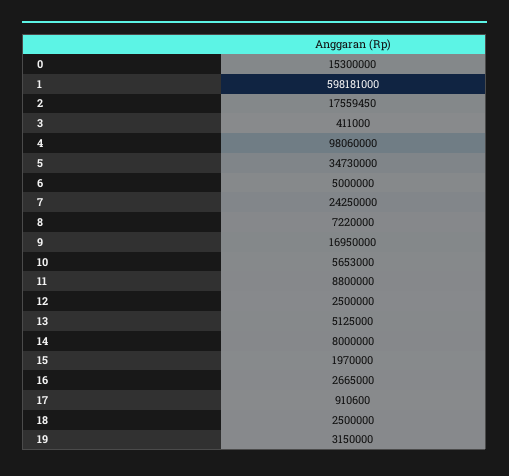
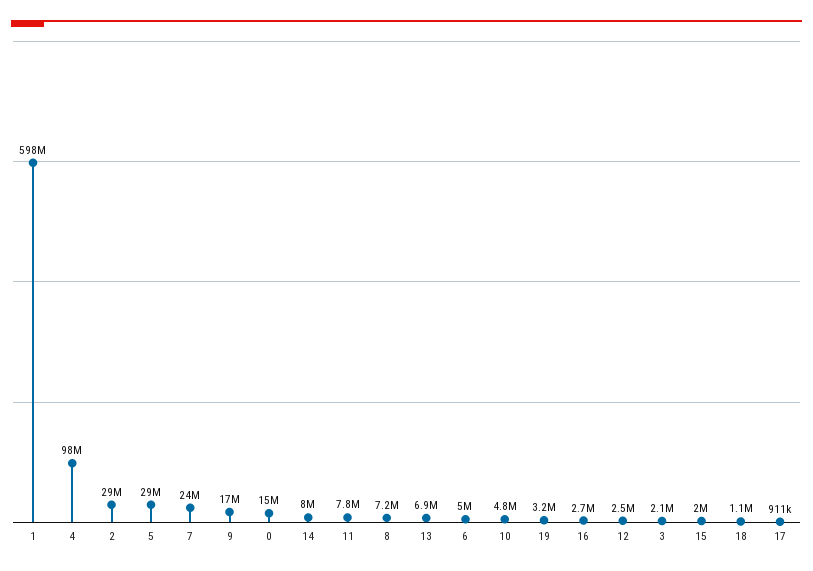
2: 17559450 -> 29000000
3: 411000 -> 2100000
5: 34730000 -> 29000000
10: 5653000 -> 4800000
11: 8800000 -> 7800000
13: 5125000 -> 6900000
18: 2500000 -> 1100000

